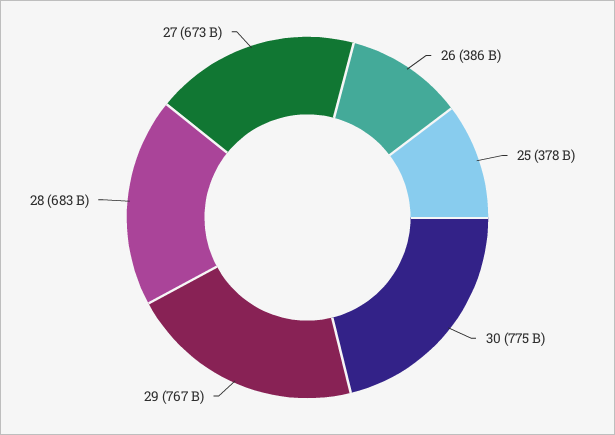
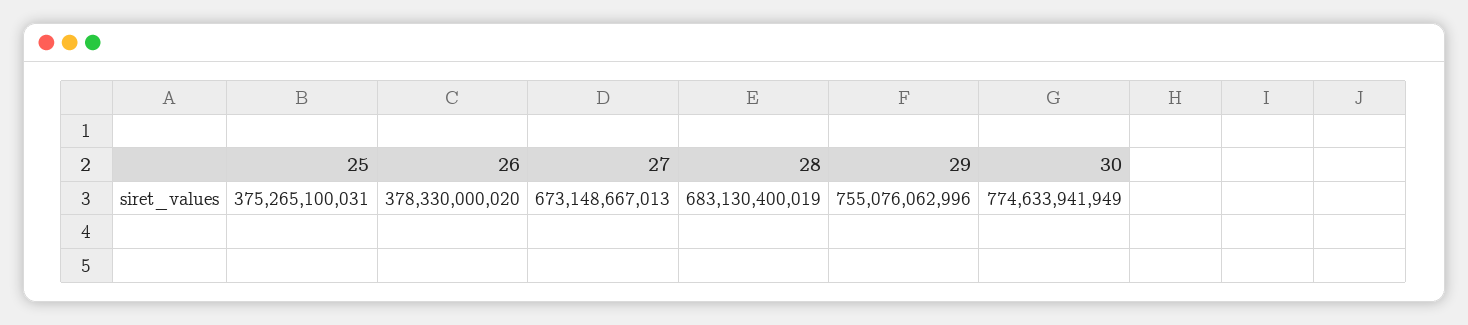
26: 386000000000 -> 378330000020
25: 378000000000 -> 375265100031
29: 767000000000 -> 755076062996

